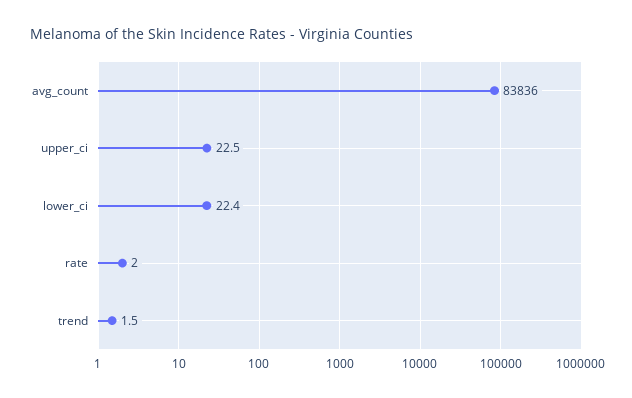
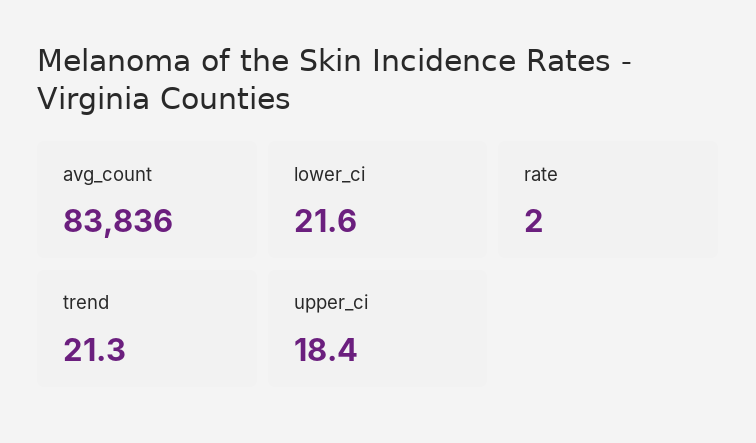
upper_ci: 22.5 -> 18.4
lower_ci: 22.4 -> 21.6
trend: 1.5 -> 21.3

